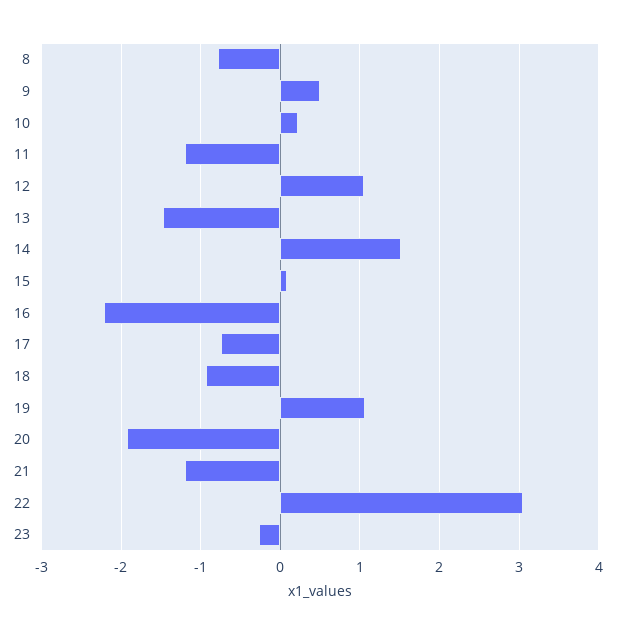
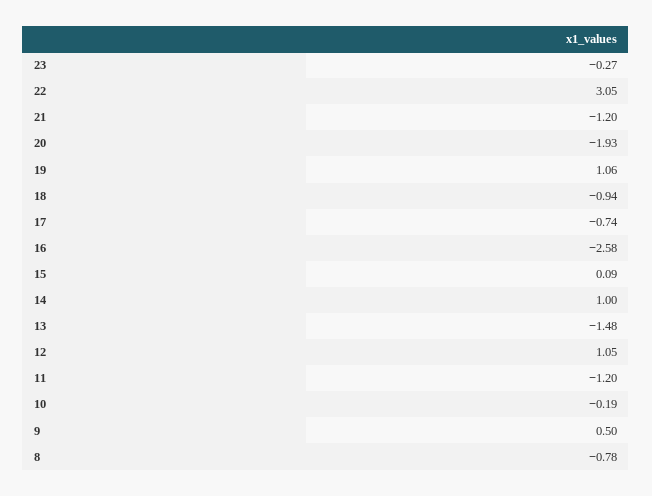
10: 0.2 -> -0.19
14: 1.5 -> 1
16: -2.2 -> -2.58

